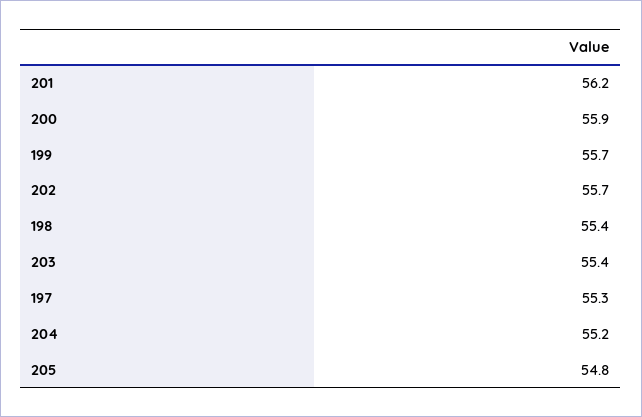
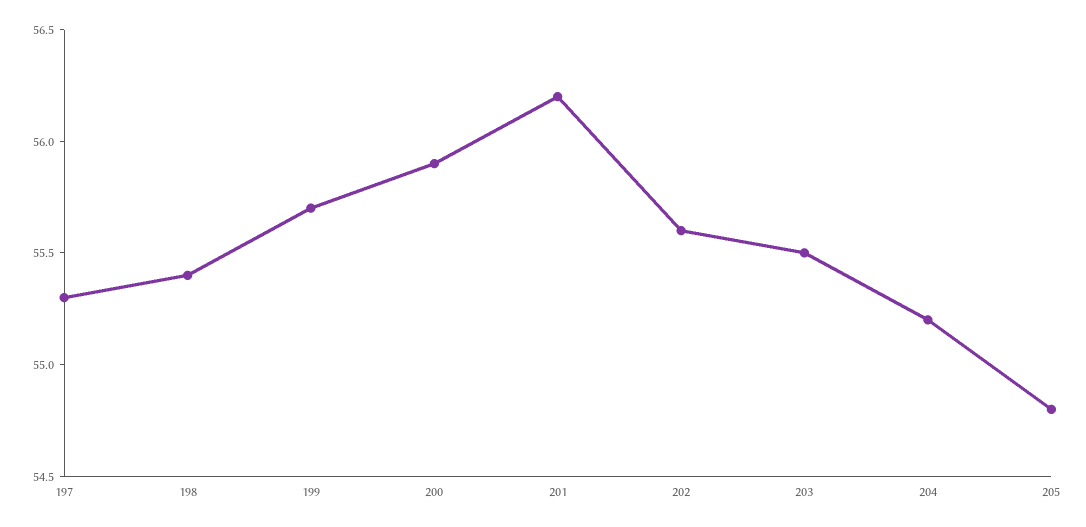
202: 55.7 -> 55.6
203: 55.4 -> 55.5

